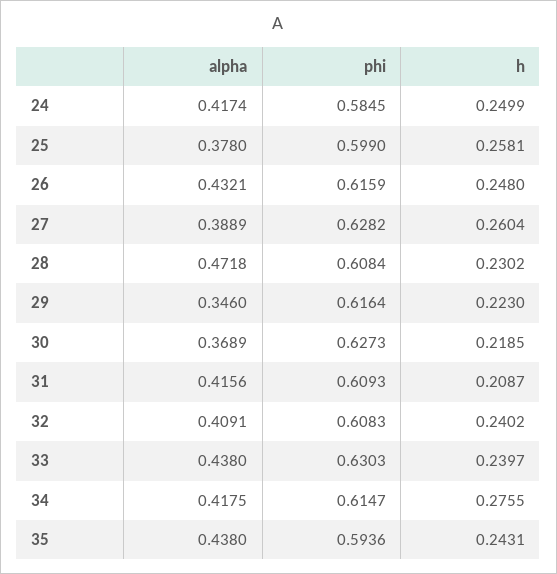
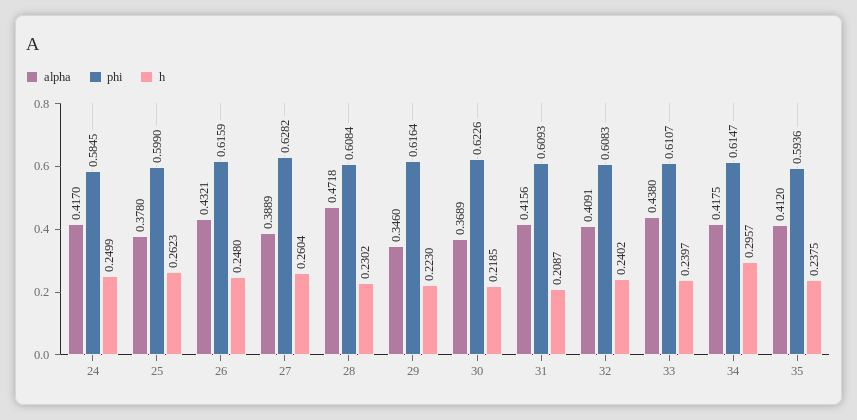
alpha, 24: 0.4174 -> 0.417
h, 25: 0.2581 -> 0.2623
phi, 30: 0.6273 -> 0.6226
phi, 33: 0.6303 -> 0.6107
h, 34: 0.2755 -> 0.2957
alpha, 35: 0.438 -> 0.412
h, 35: 0.2431 -> 0.2375

